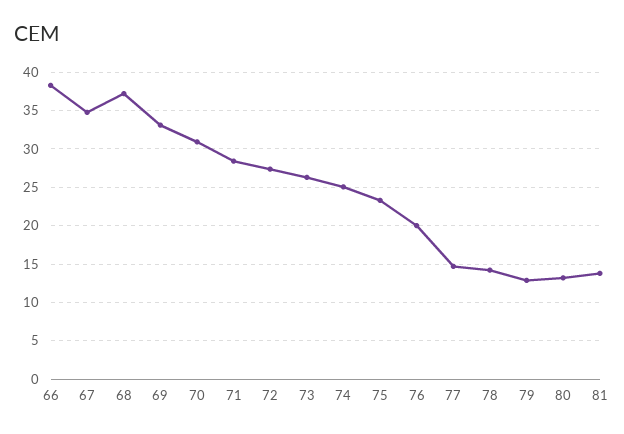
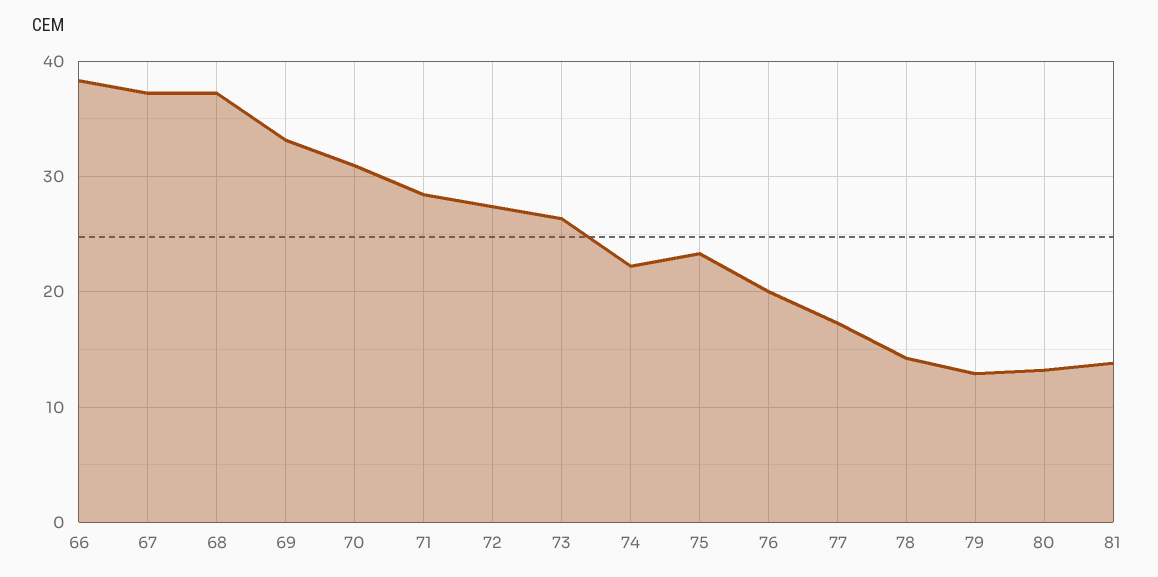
67: 35 -> 37
74: 25 -> 22
77: 15 -> 17

